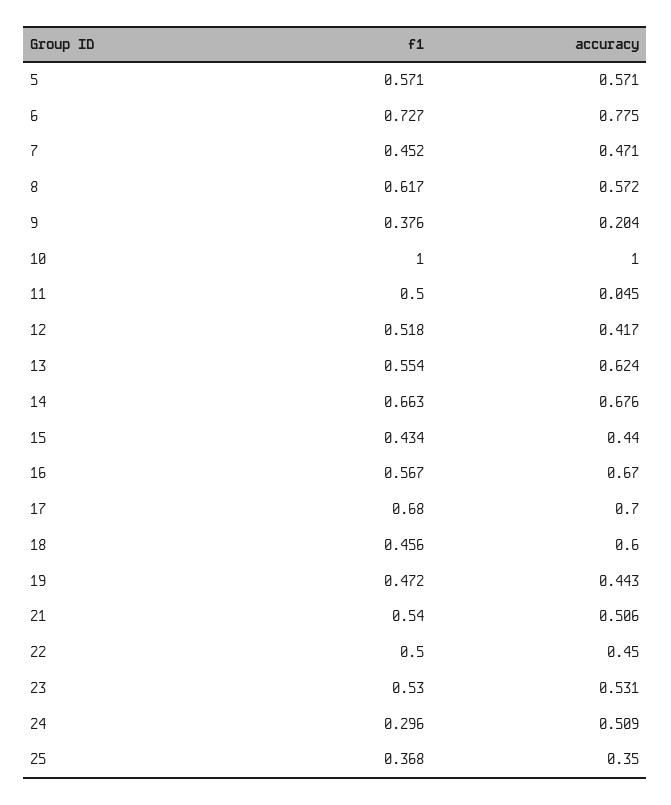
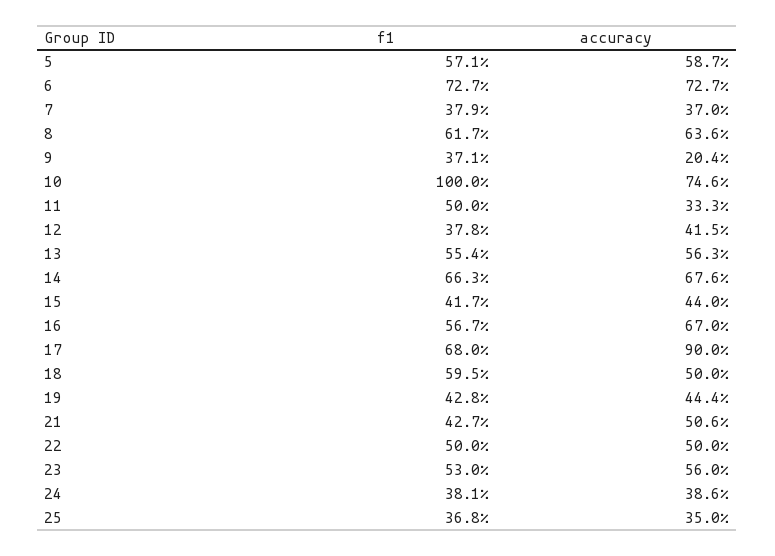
accuracy, 5: 0.571 -> 0.587
accuracy, 6: 0.775 -> 0.727
f1, 7: 0.452 -> 0.379
accuracy, 7: 0.471 -> 0.37
accuracy, 8: 0.572 -> 0.636
f1, 9: 0.376 -> 0.371
accuracy, 10: 1 -> 0.746
accuracy, 11: 0.045 -> 0.333
f1, 12: 0.518 -> 0.378
accuracy, 12: 0.417 -> 0.415
accuracy, 13: 0.624 -> 0.563
f1, 15: 0.434 -> 0.417
accuracy, 17: 0.7 -> 0.9
f1, 18: 0.456 -> 0.595
accuracy, 18: 0.6 -> 0.5
f1, 19: 0.472 -> 0.428
accuracy, 19: 0.443 -> 0.444
f1, 21: 0.54 -> 0.427
accuracy, 22: 0.45 -> 0.5
accuracy, 23: 0.531 -> 0.56
f1, 24: 0.296 -> 0.381
accuracy, 24: 0.509 -> 0.386

